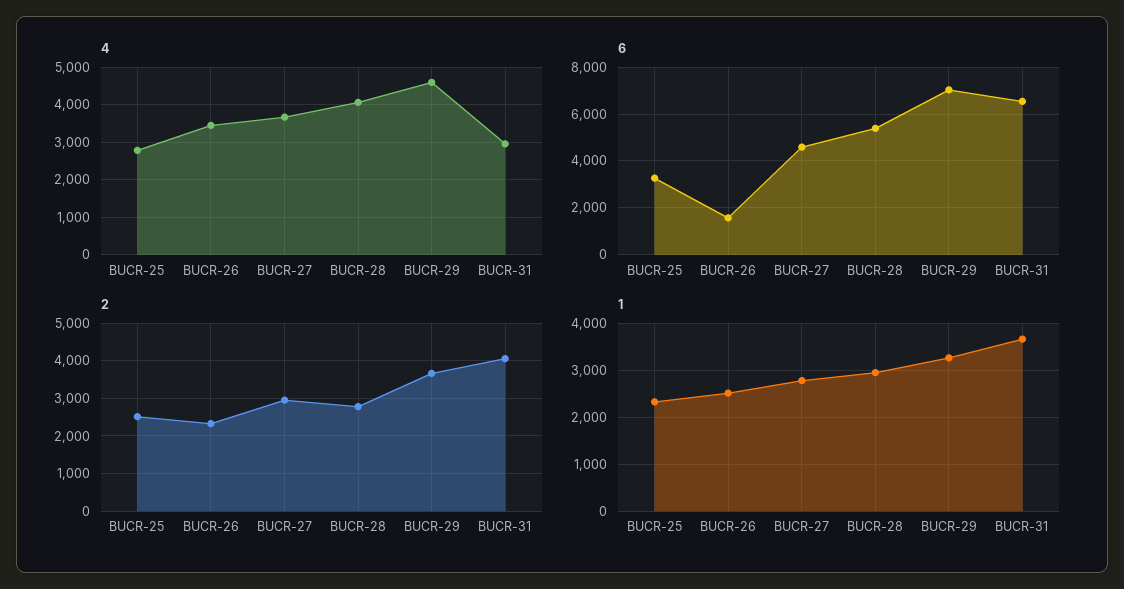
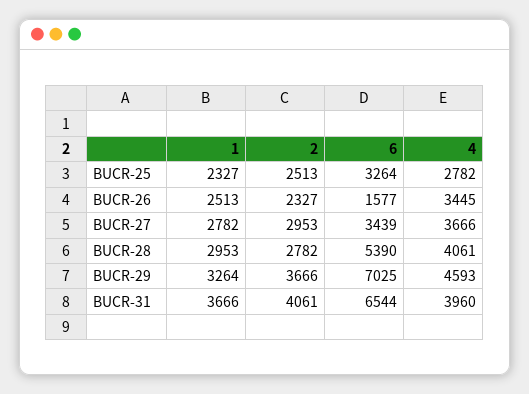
4, BUCR-31: 3000 -> 3960
6, BUCR-27: 4500 -> 3439

